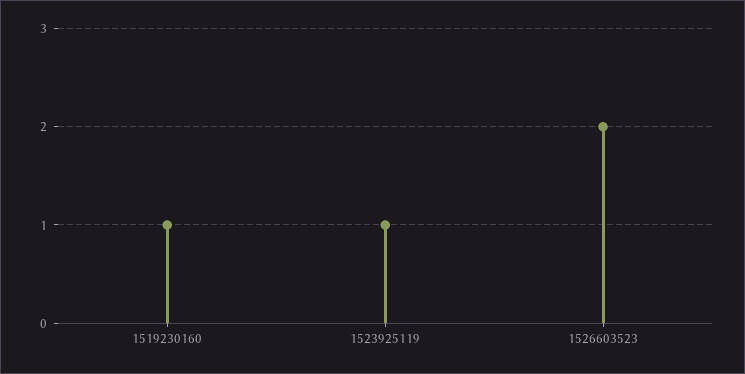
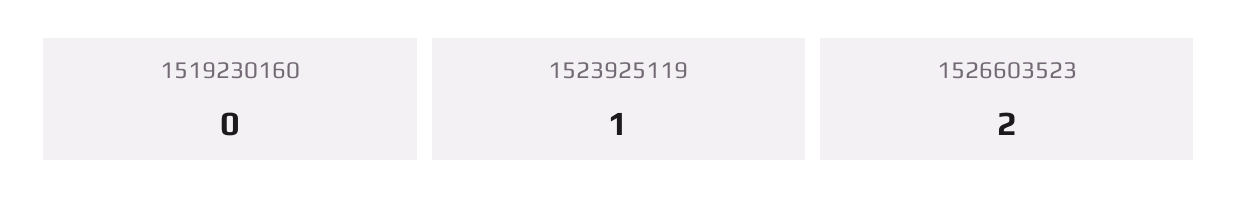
1519230160: 1 -> 0

